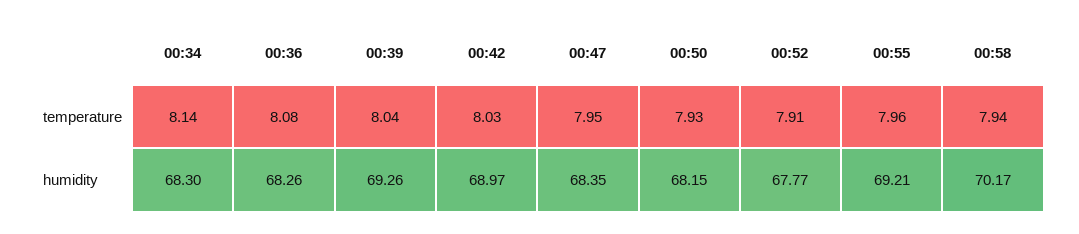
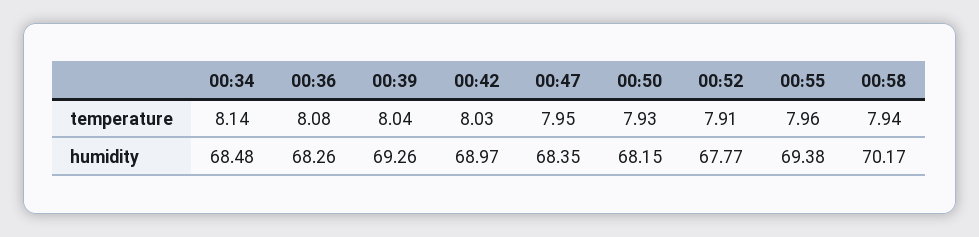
00:34, humidity: 68.3 -> 68.48
00:55, humidity: 69.21 -> 69.38

